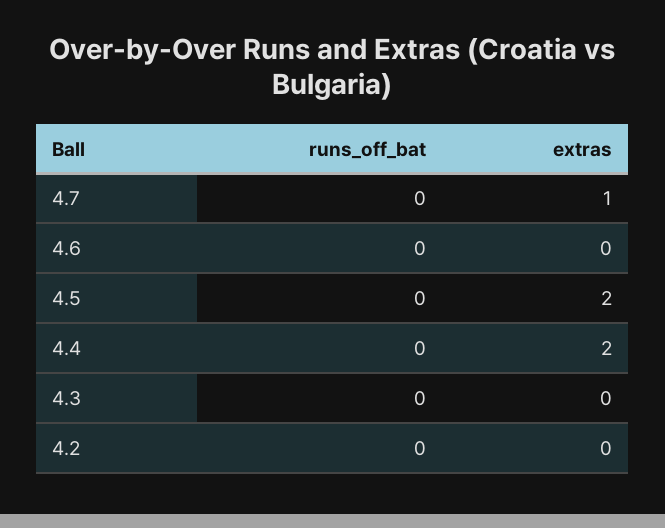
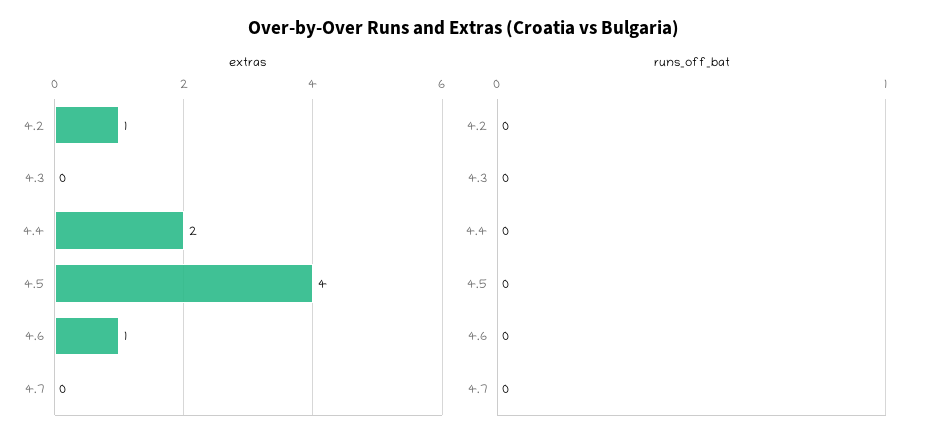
extras, 4.7: 1 -> 0
extras, 4.6: 0 -> 1
extras, 4.5: 2 -> 4
extras, 4.2: 0 -> 1

